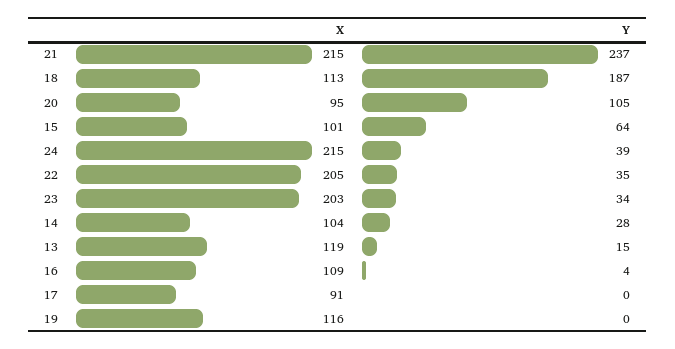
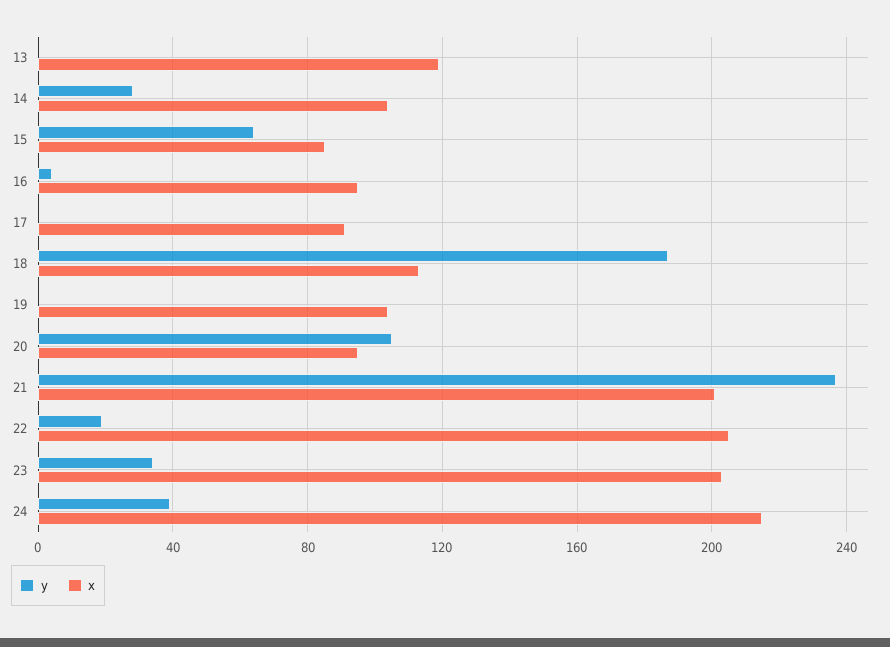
X, 21: 215 -> 200
X, 15: 101 -> 85
Y, 22: 35 -> 20
Y, 13: 15 -> 0
X, 16: 109 -> 95
X, 19: 116 -> 105

